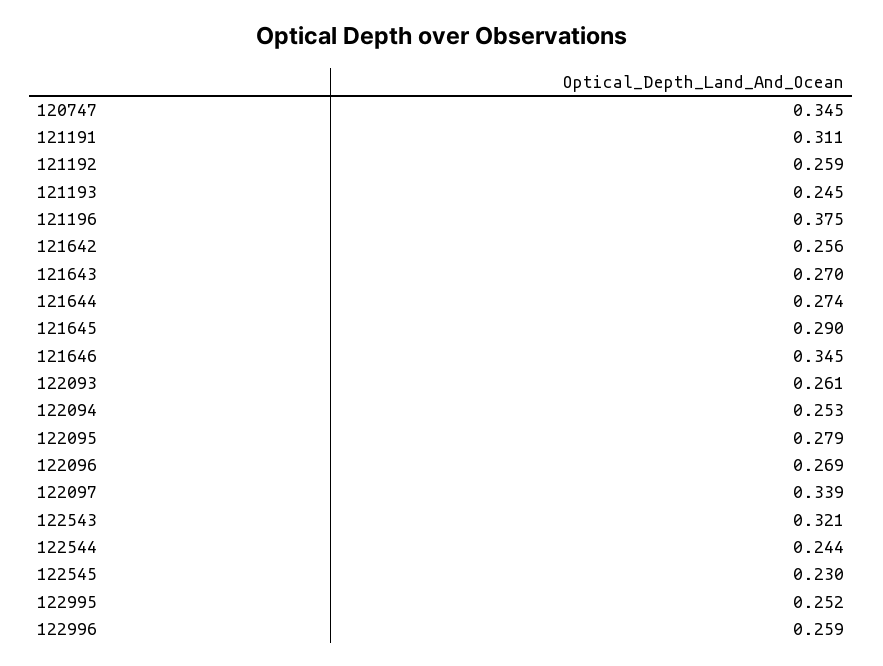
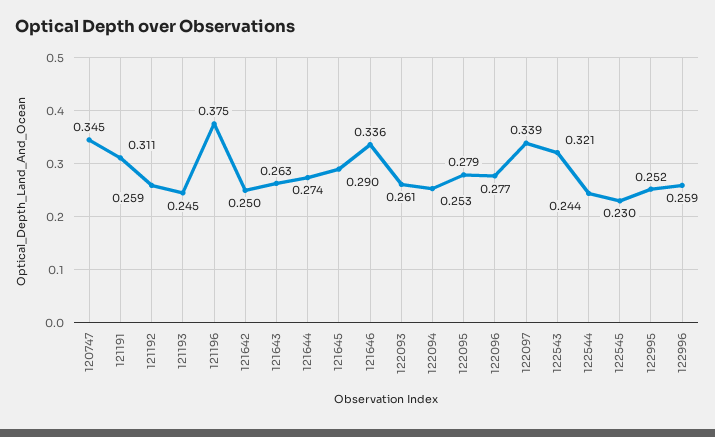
121642: 0.256 -> 0.25
121643: 0.27 -> 0.263
121646: 0.345 -> 0.336
122096: 0.269 -> 0.277

